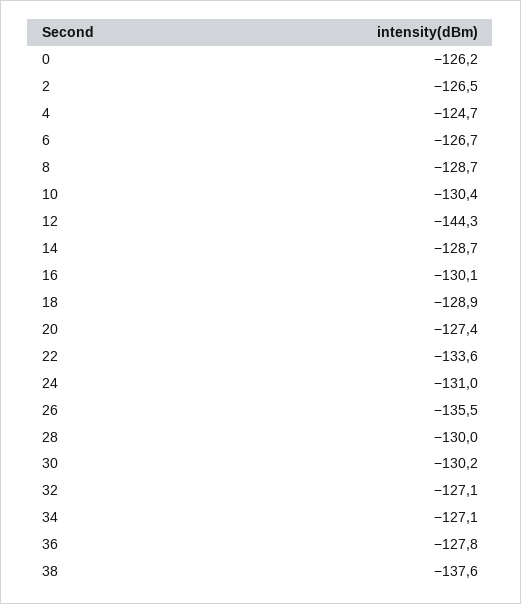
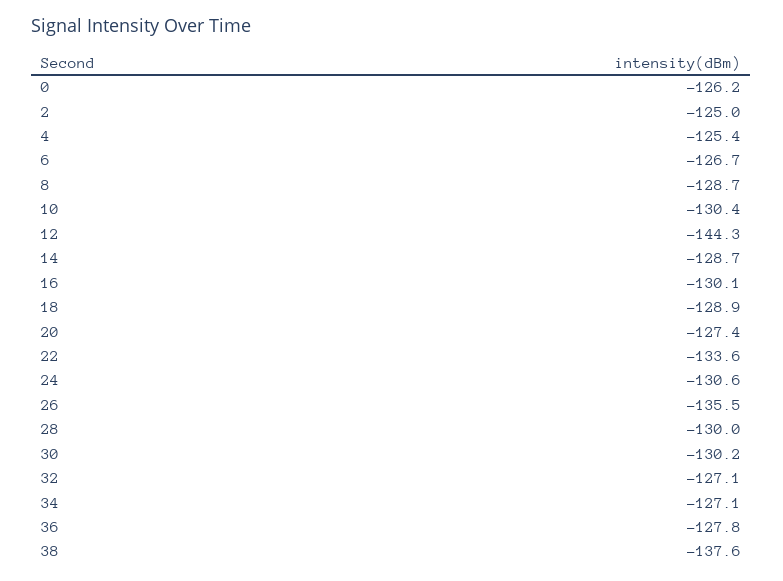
2: -126.5 -> -125
4: -124.7 -> -125.4
24: -131 -> -130.6

